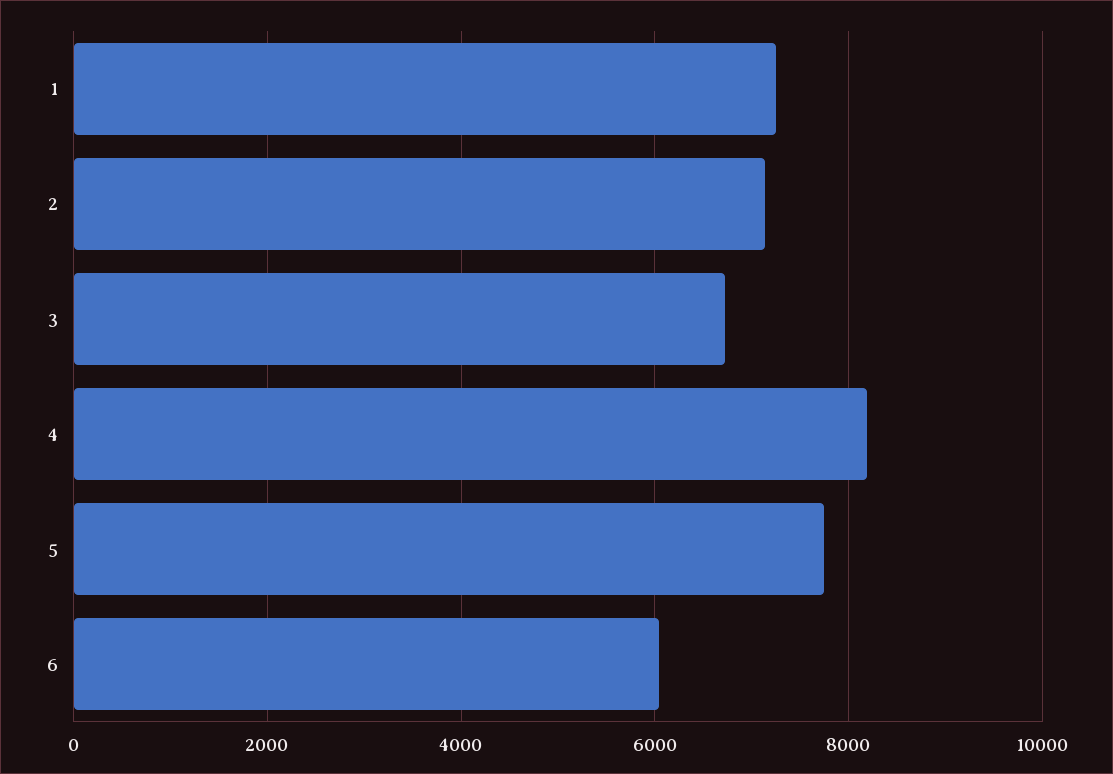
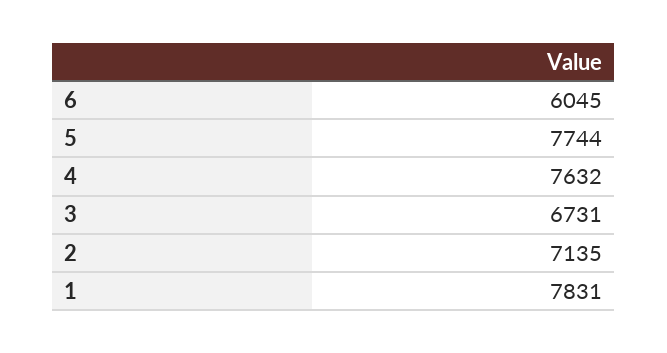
1: 7200 -> 7831
4: 8200 -> 7632

